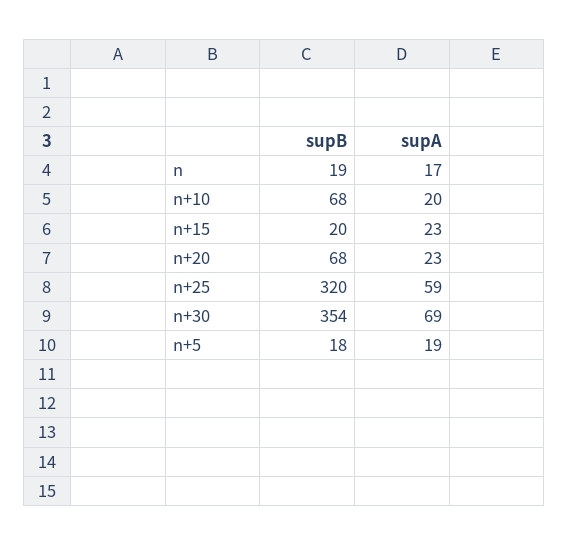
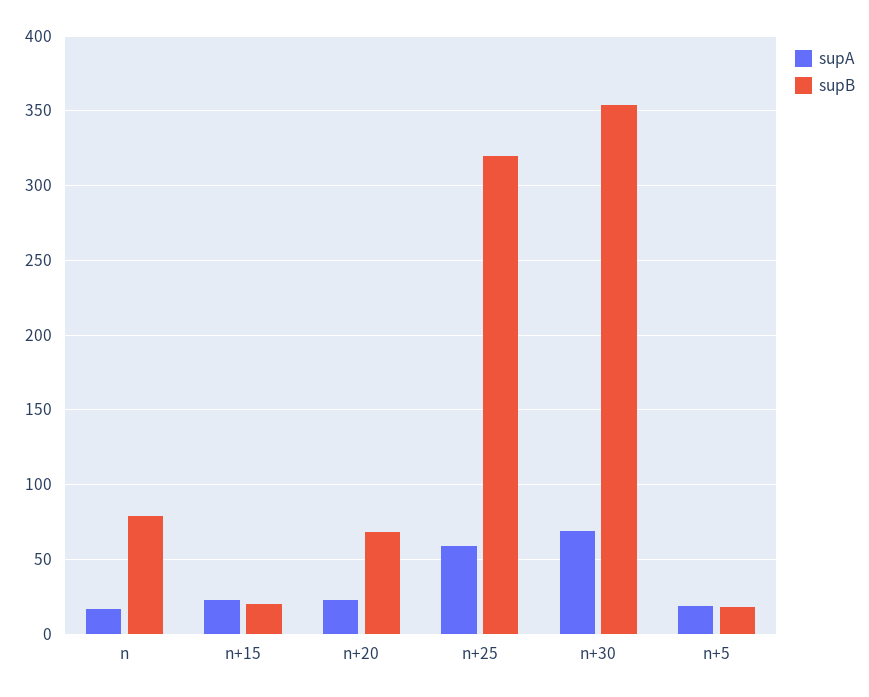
supB, n: 19 -> 80
supB, n+10: 68 -> none
supA, n+10: 20 -> none

